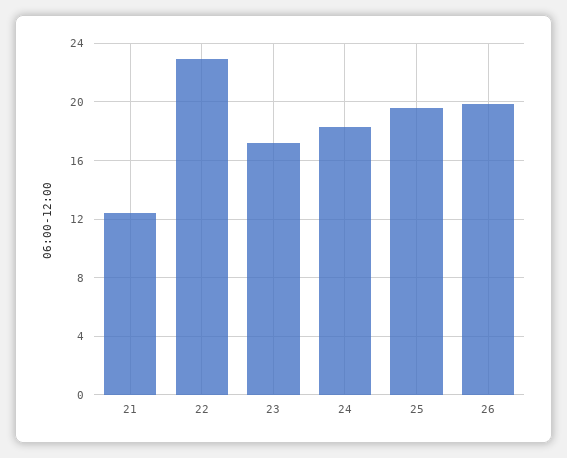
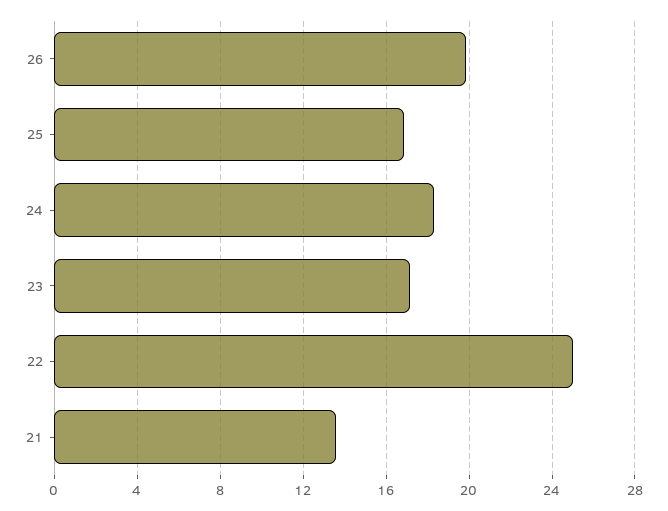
21: 12.5 -> 13.5
22: 23 -> 25
25: 19.5 -> 17

